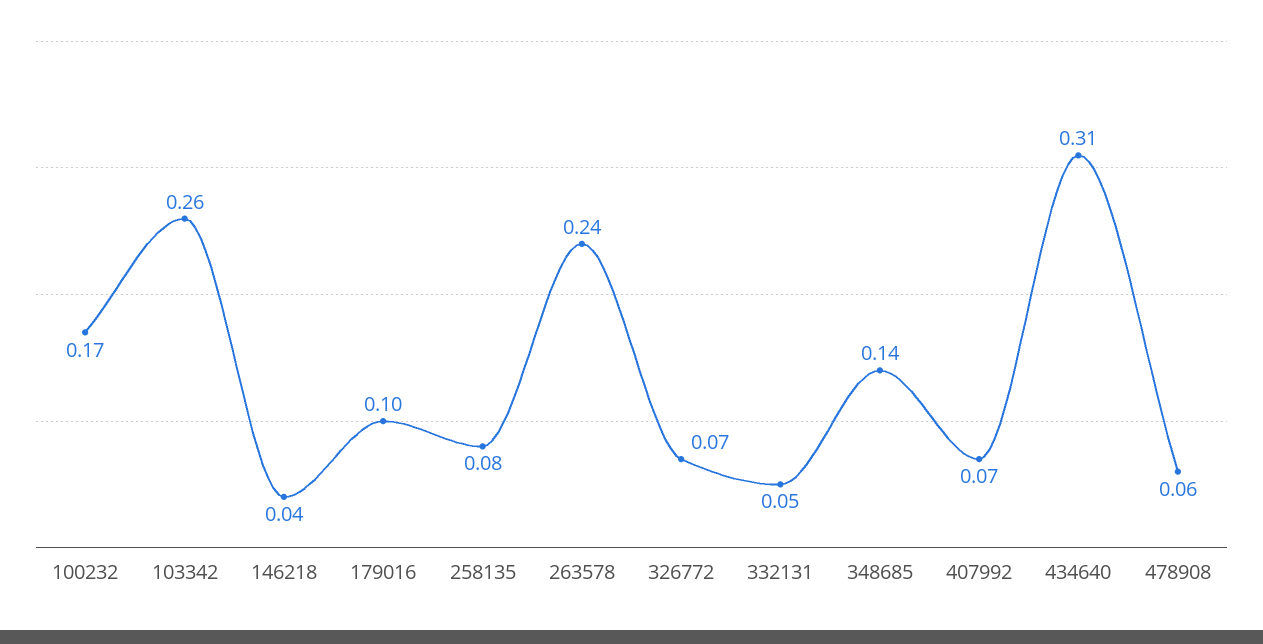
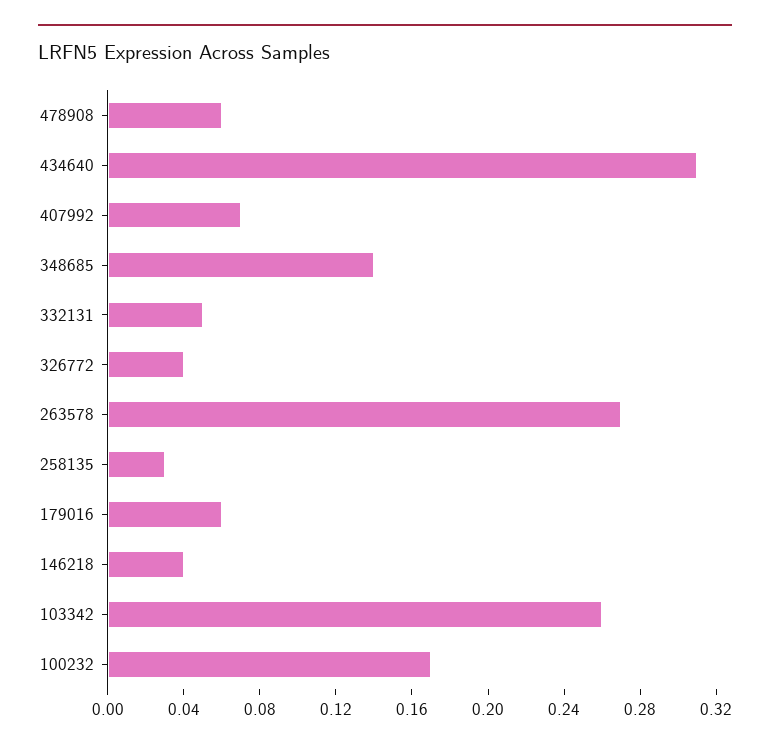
179016: 0.1 -> 0.06
258135: 0.08 -> 0.03
263578: 0.24 -> 0.27
326772: 0.07 -> 0.04

